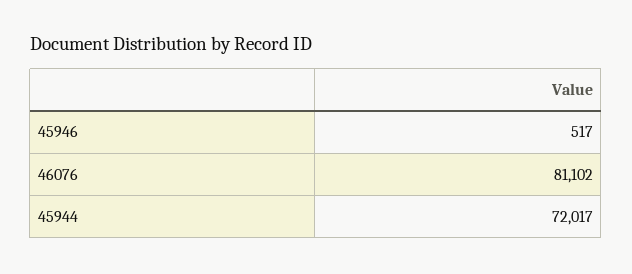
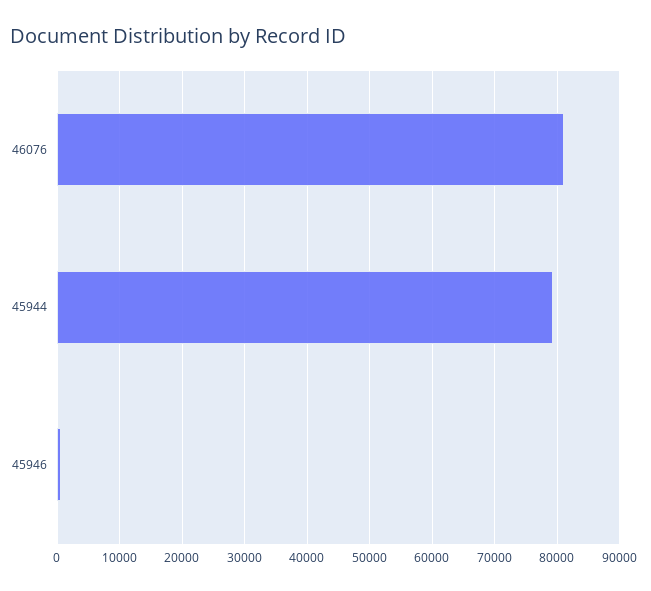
45944: 72017 -> 79000

